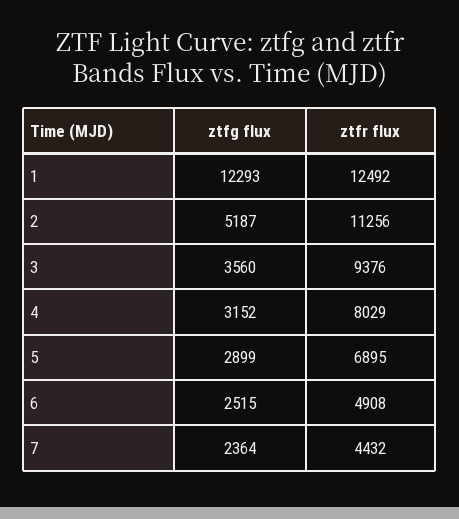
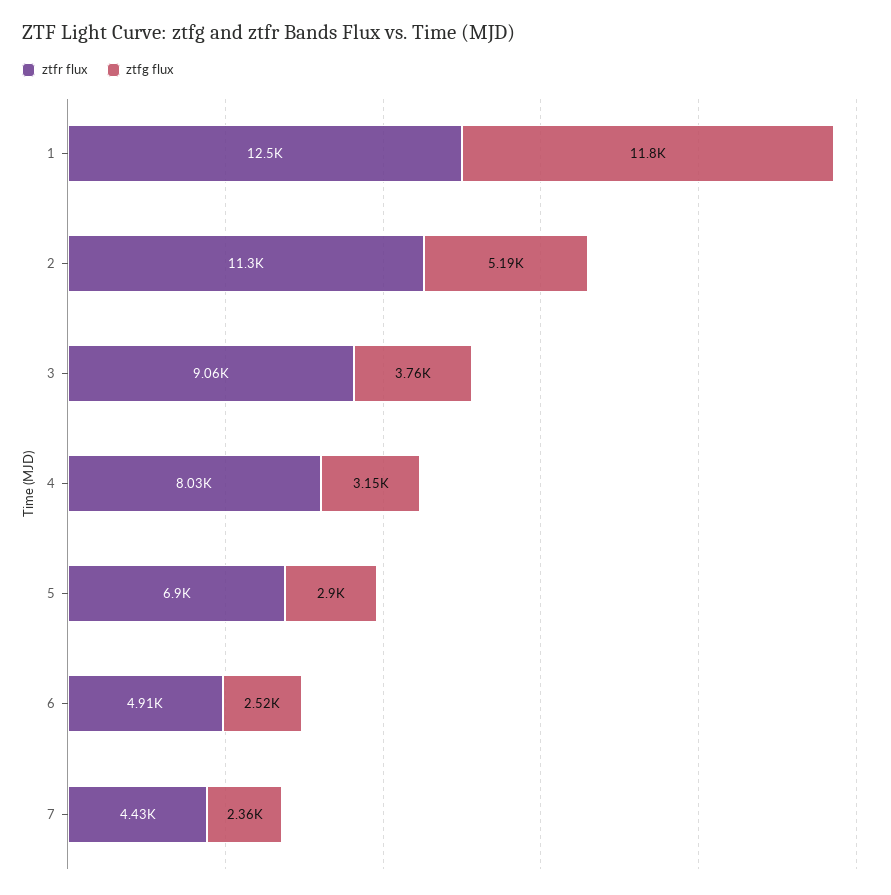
ztfg flux, 1: 12293 -> 11800
ztfg flux, 3: 3560 -> 3760
ztfr flux, 3: 9376 -> 9060

